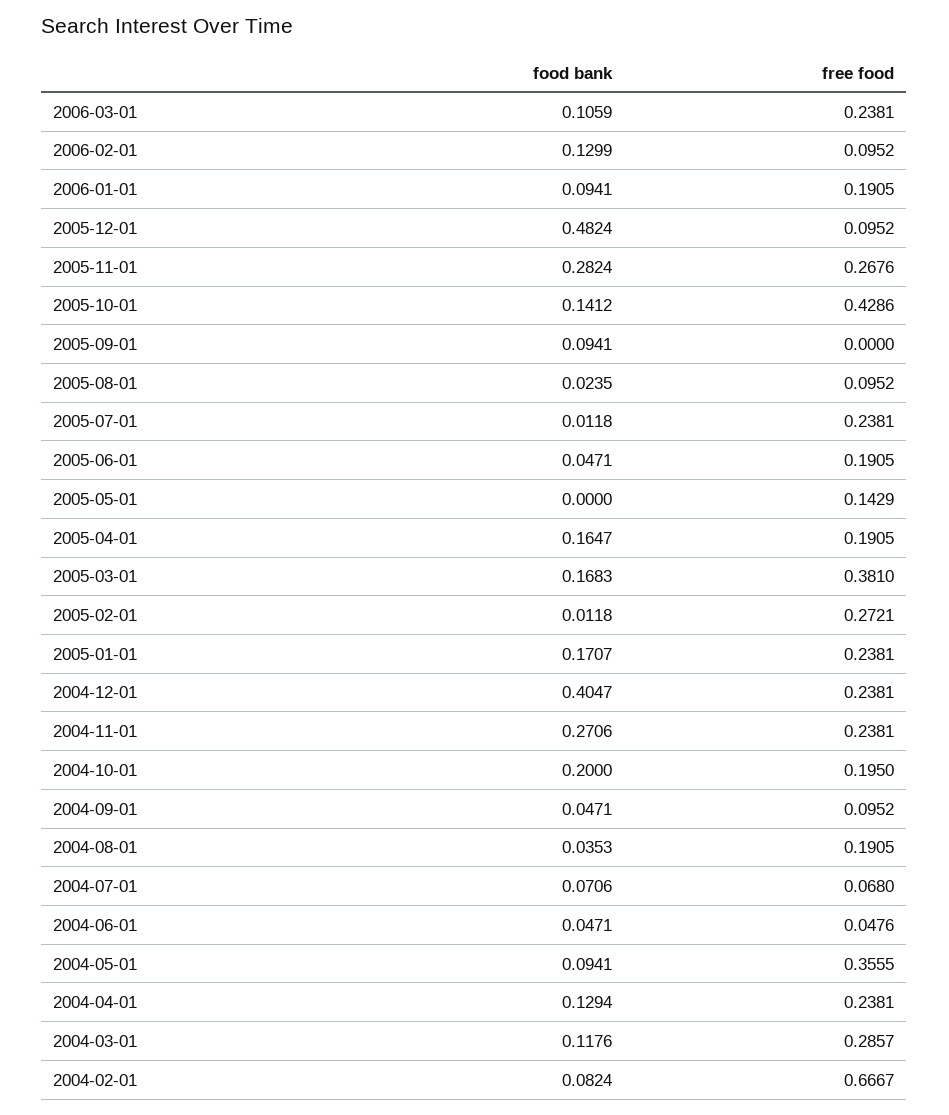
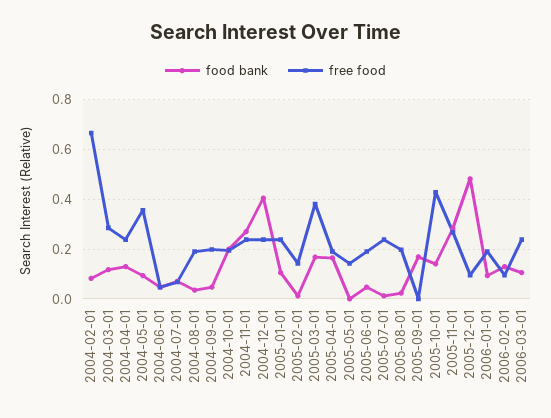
food bank, 2005-09-01: 0.0941 -> 0.175
free food, 2005-08-01: 0.0952 -> 0.2
free food, 2005-02-01: 0.2721 -> 0.15
food bank, 2005-01-01: 0.1707 -> 0.1
free food, 2004-09-01: 0.0952 -> 0.2

